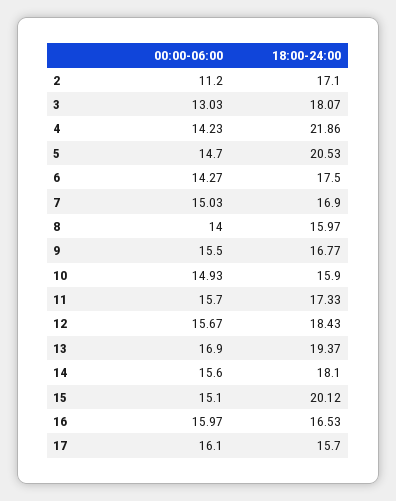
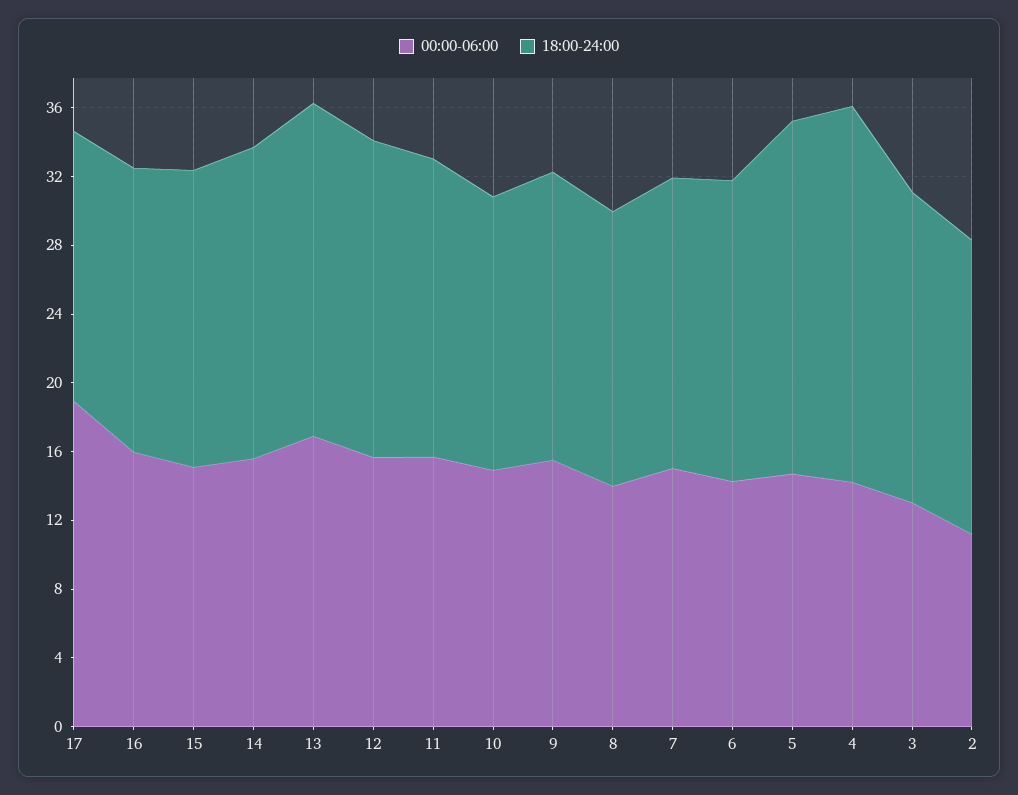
18:00-24:00, 15: 20.12 -> 17
00:00-06:00, 17: 16.1 -> 19

